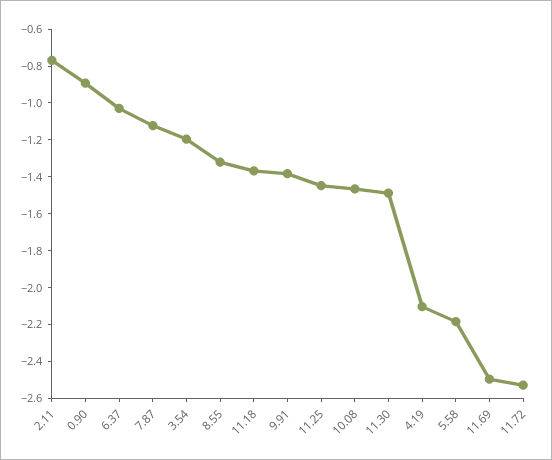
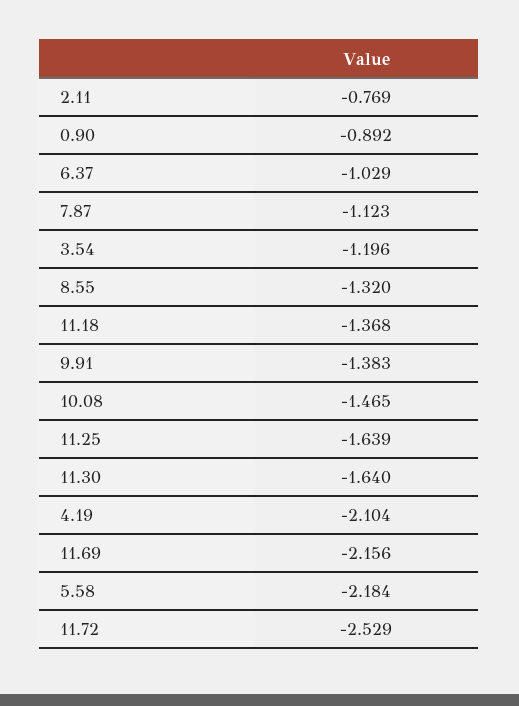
11.25: -1.45 -> -1.639
11.30: -1.5 -> -1.64
11.69: -2.5 -> -2.156

